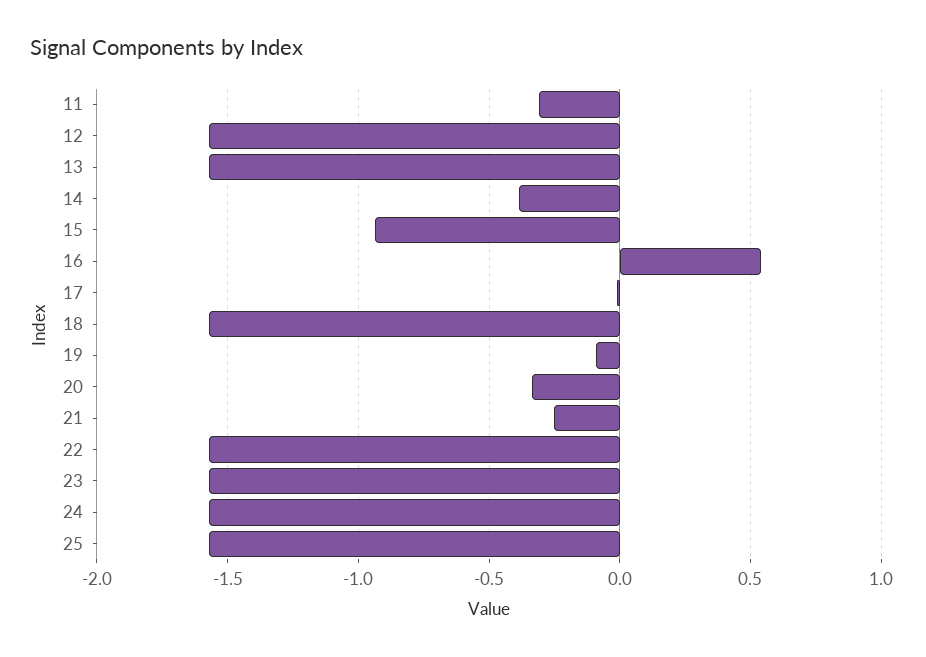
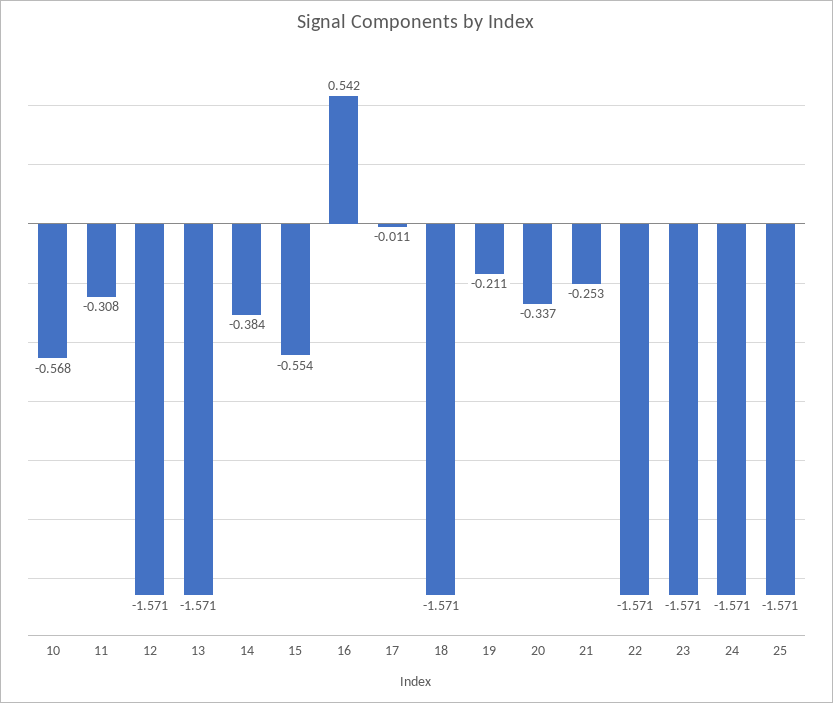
15: -0.95 -> -0.554
19: -0.1 -> -0.211
10: none -> -0.568

